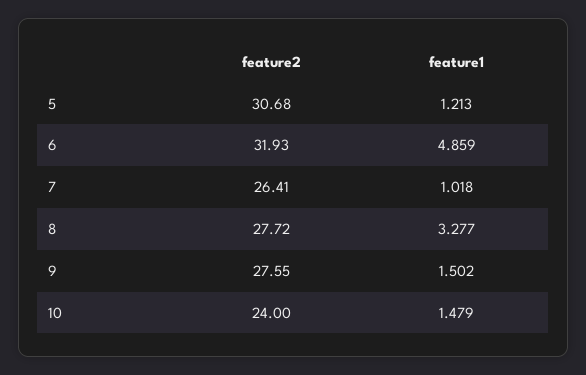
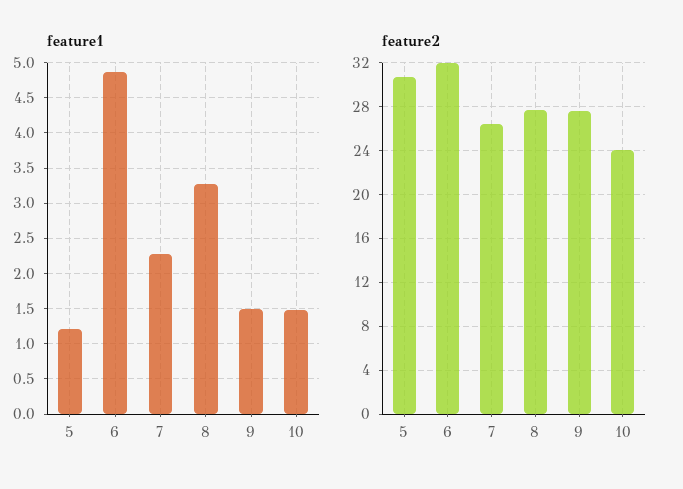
feature1, 7: 1.018 -> 2.3

